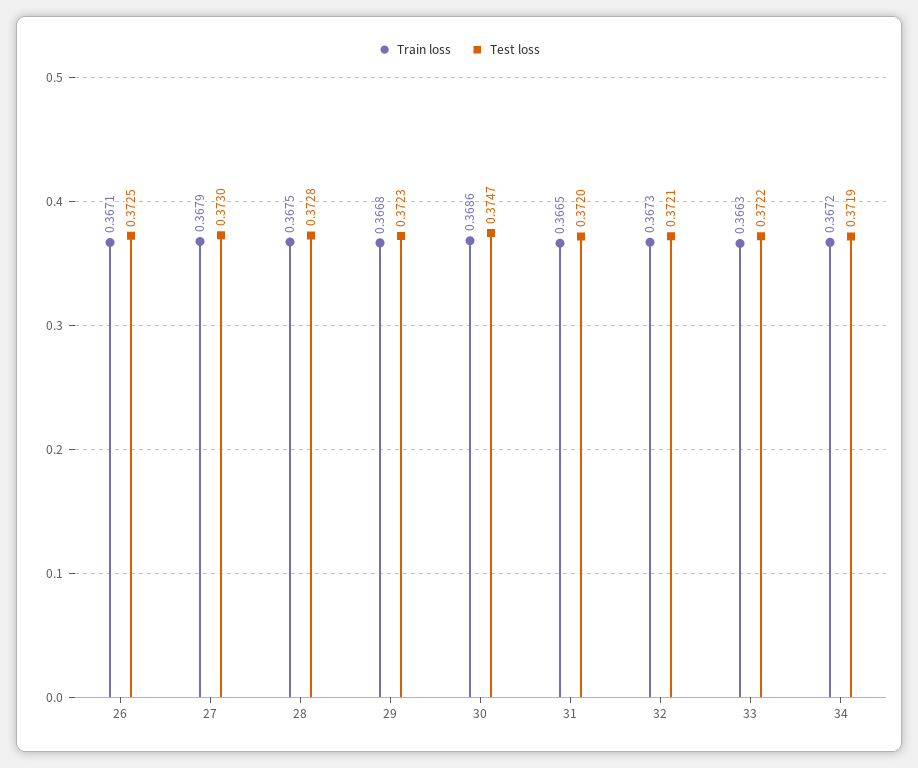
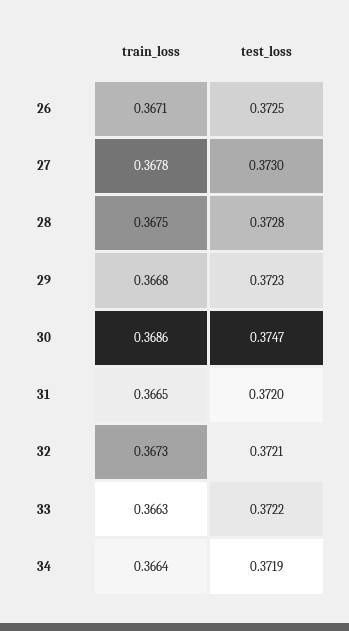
Train loss, 27: 0.3679 -> 0.3678
Train loss, 34: 0.3672 -> 0.3664

